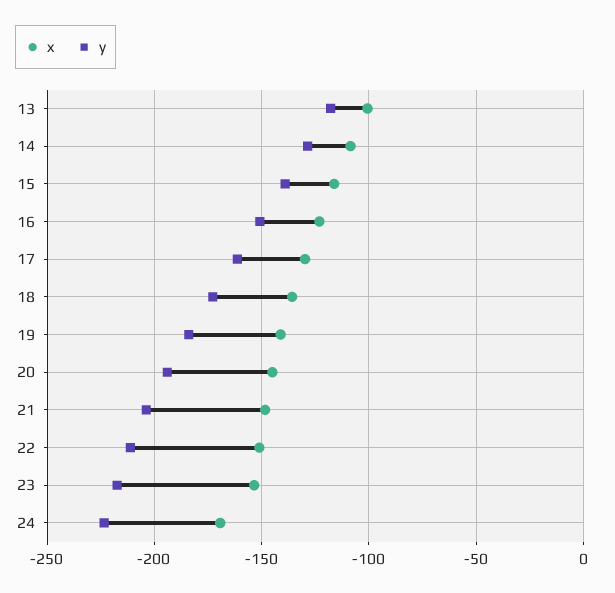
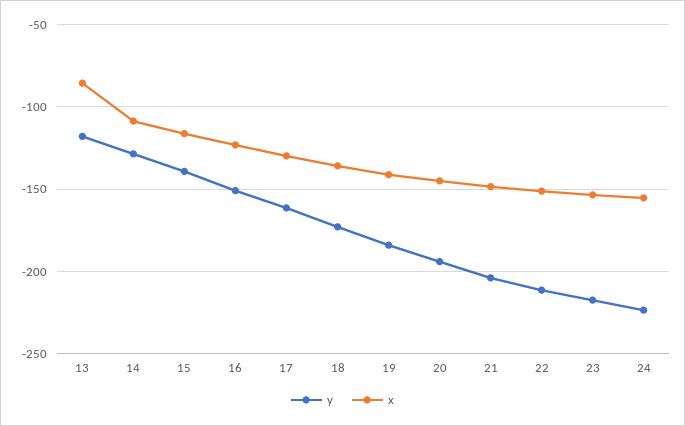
x, 13: -100 -> -85
x, 24: -170 -> -155

